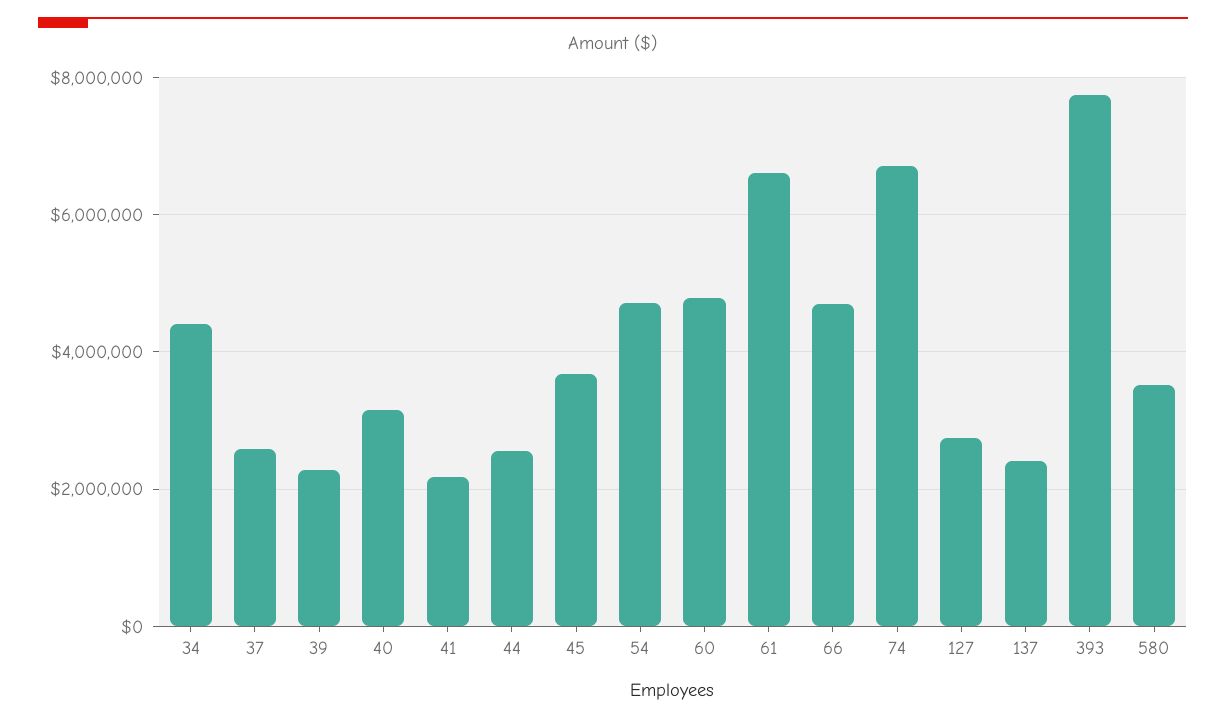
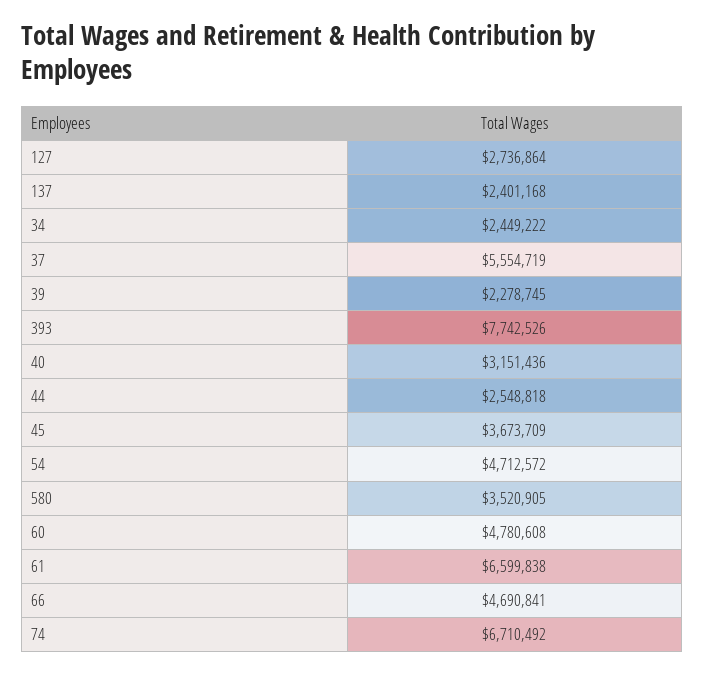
34: 4400000 -> 2449222
37: 2600000 -> 5554719
41: 2200000 -> none

